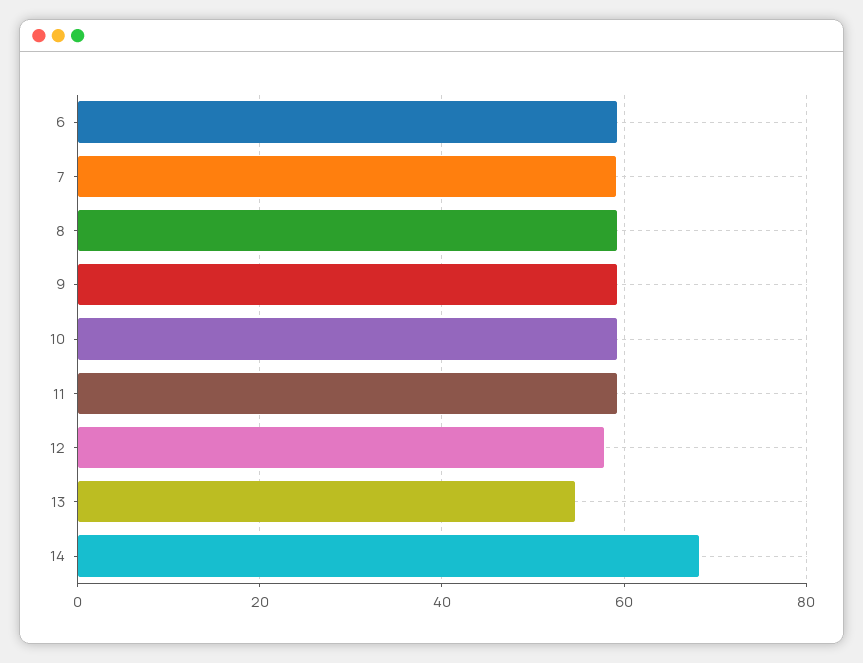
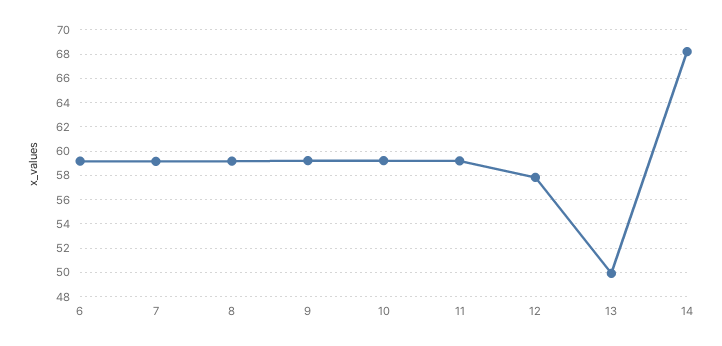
13: 54 -> 50

